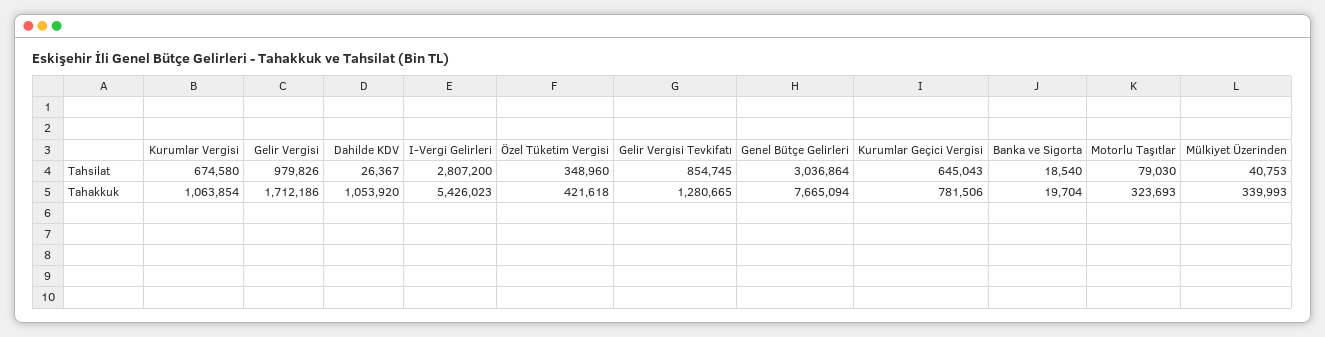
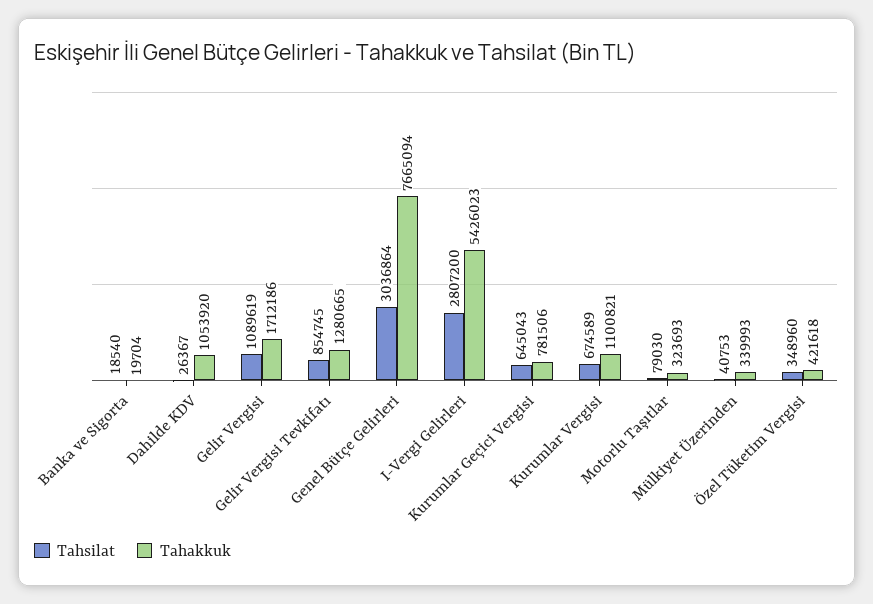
Tahsilat, Kurumlar Vergisi: 674580 -> 674589
Tahsilat, Gelir Vergisi: 979826 -> 1089619
Tahakkuk, Kurumlar Vergisi: 1063854 -> 1100821

